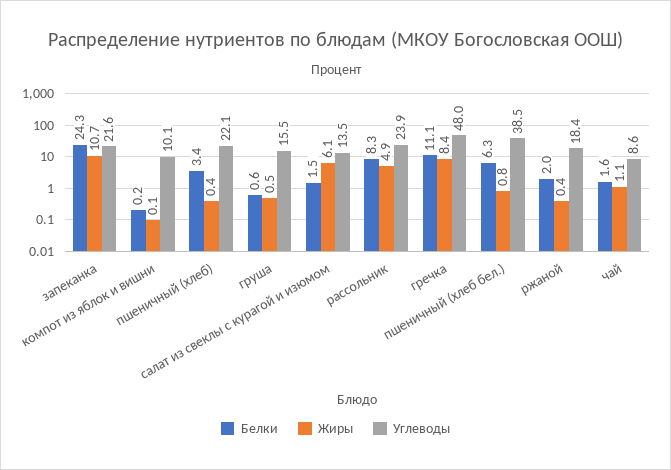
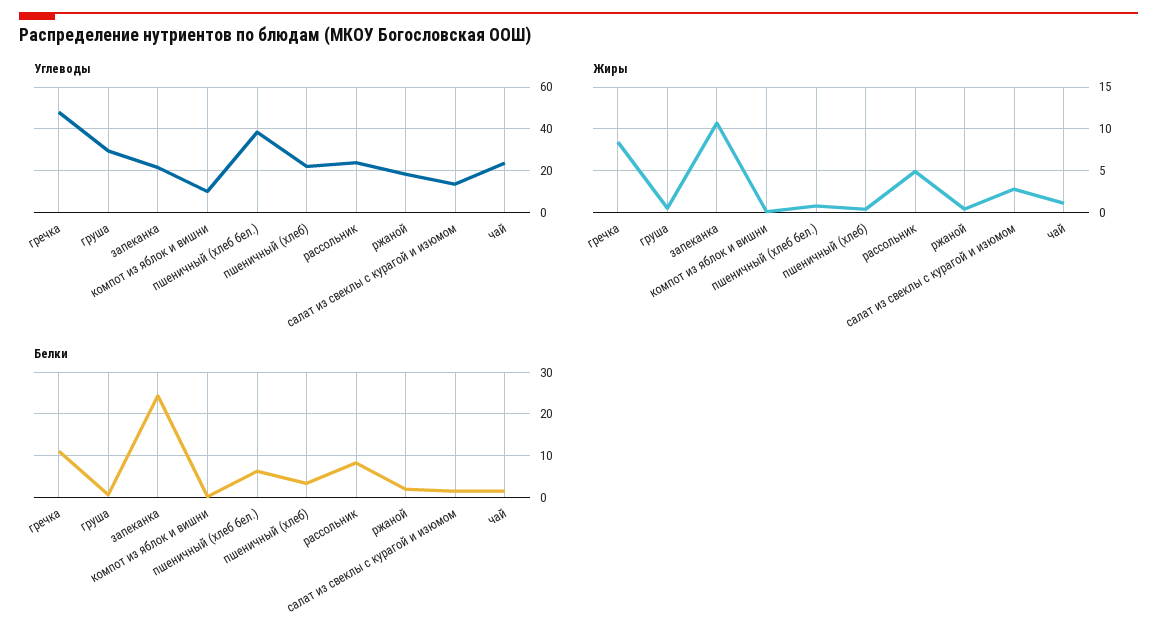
Углеводы, груша: 15.5 -> 30
Жиры, салат из свеклы с курагой и изюмом: 6.1 -> 3
Углеводы, чай: 8.6 -> 25

